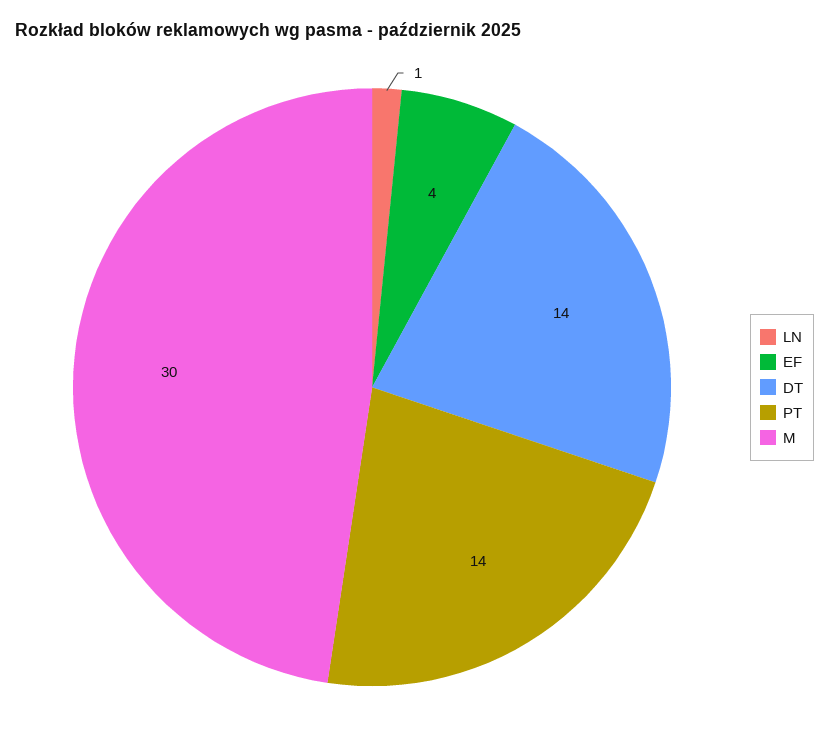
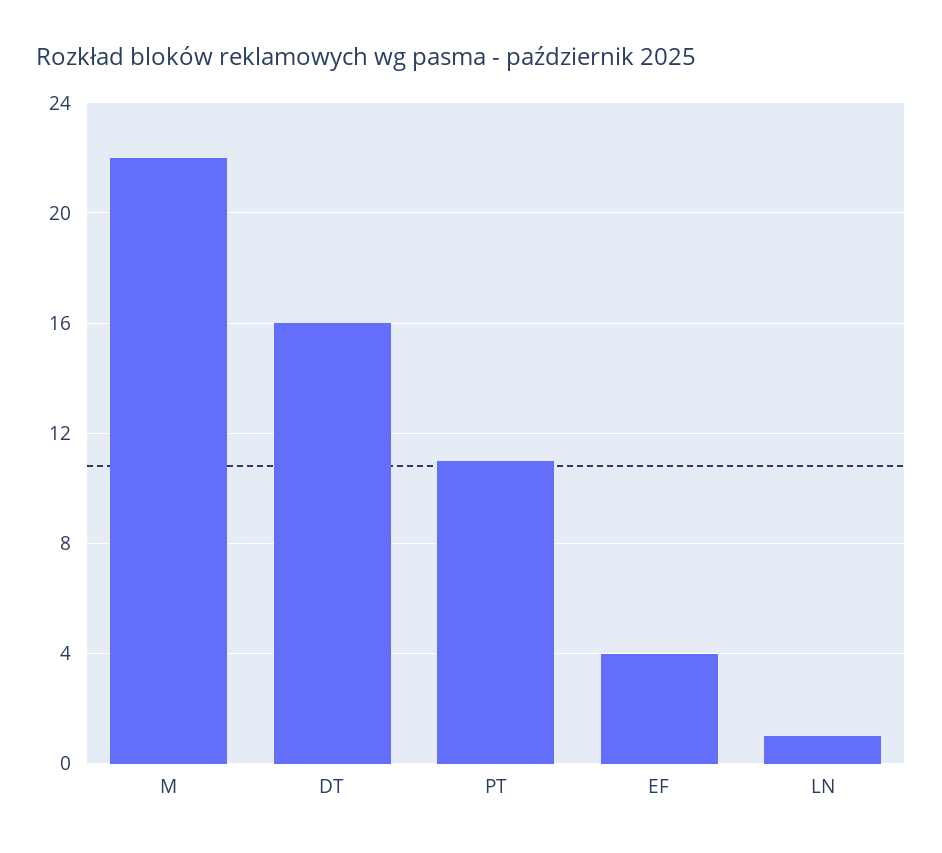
DT: 14 -> 16
PT: 14 -> 11
M: 30 -> 22

